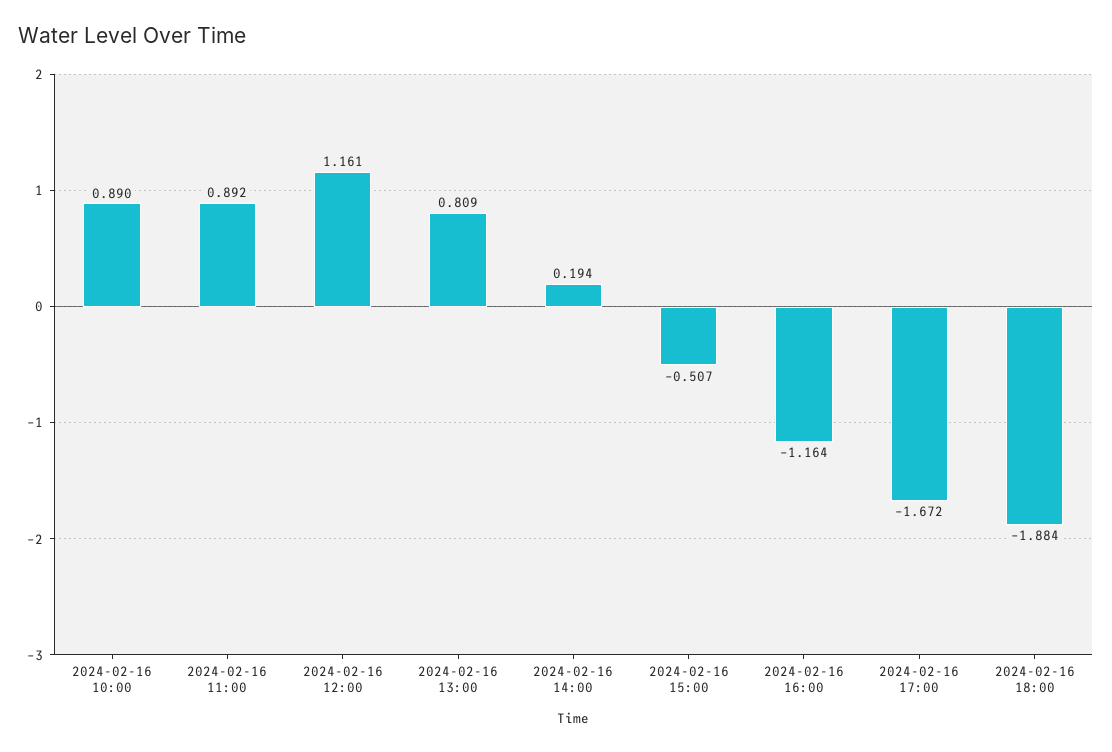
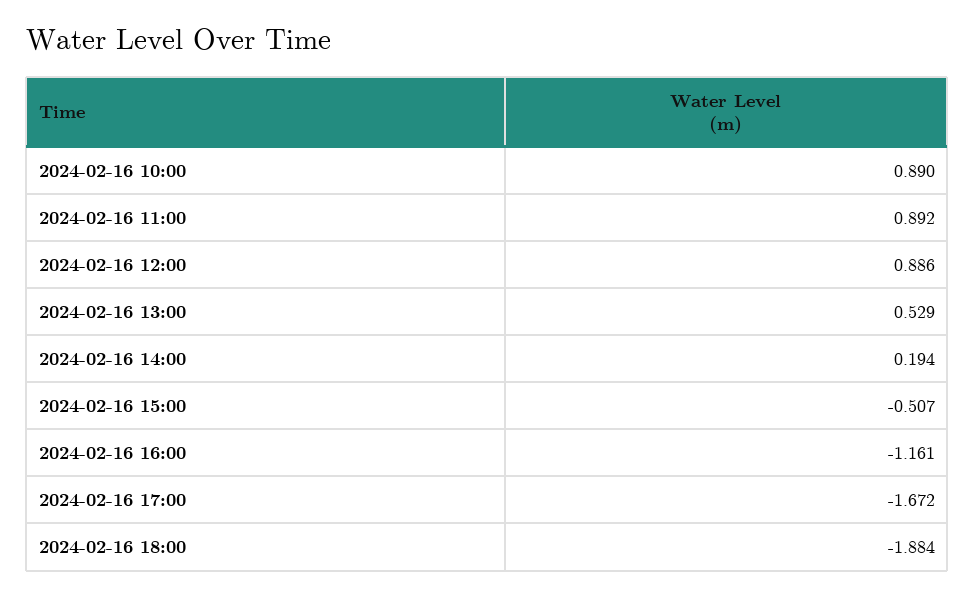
2024-02-16 12:00: 1.161 -> 0.886
2024-02-16 13:00: 0.809 -> 0.529
2024-02-16 16:00: -1.164 -> -1.161

